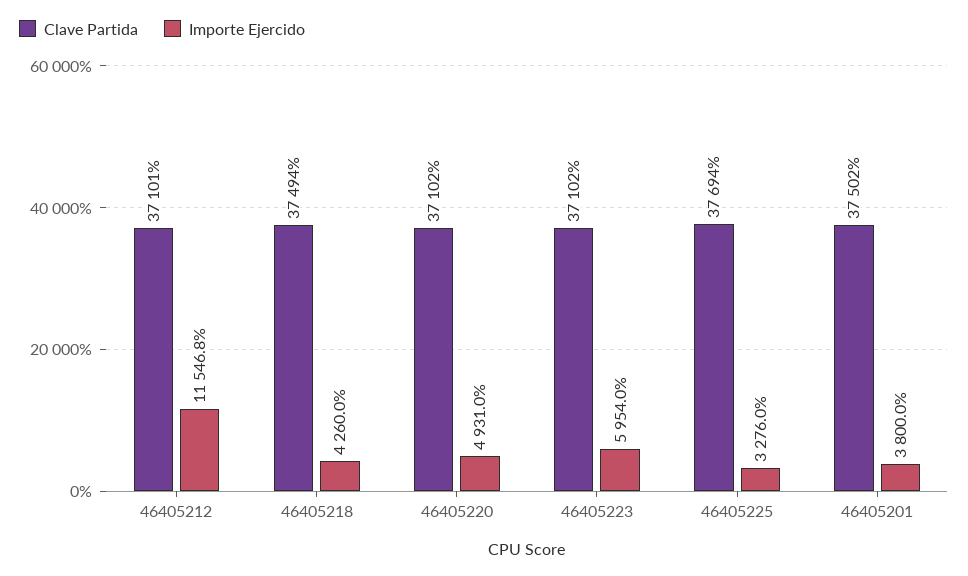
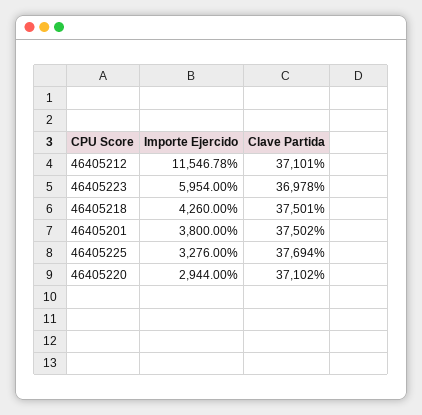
Clave Partida, 46405218: 37494 -> 37501
Importe Ejercido, 46405220: 4931 -> 2944
Clave Partida, 46405223: 37102 -> 36978

